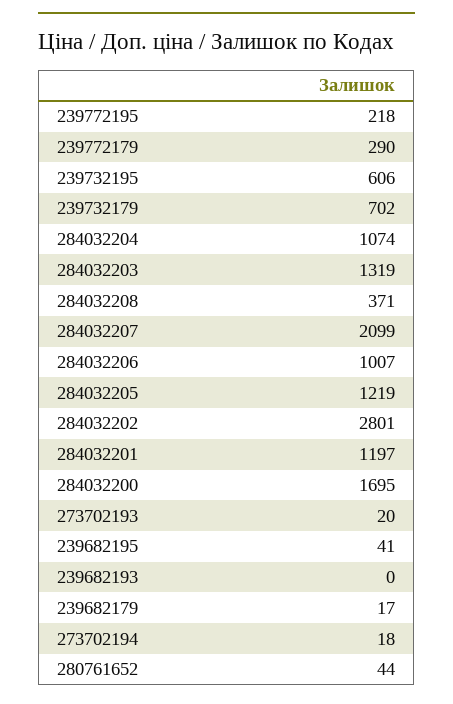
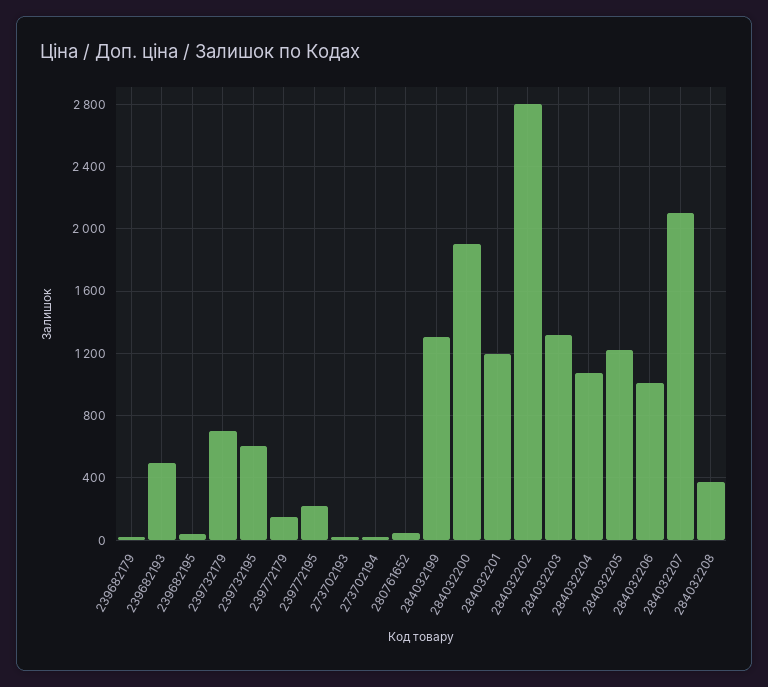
239772179: 290 -> 150
284032200: 1695 -> 1900
239682193: 0 -> 500
284032199: none -> 1300

